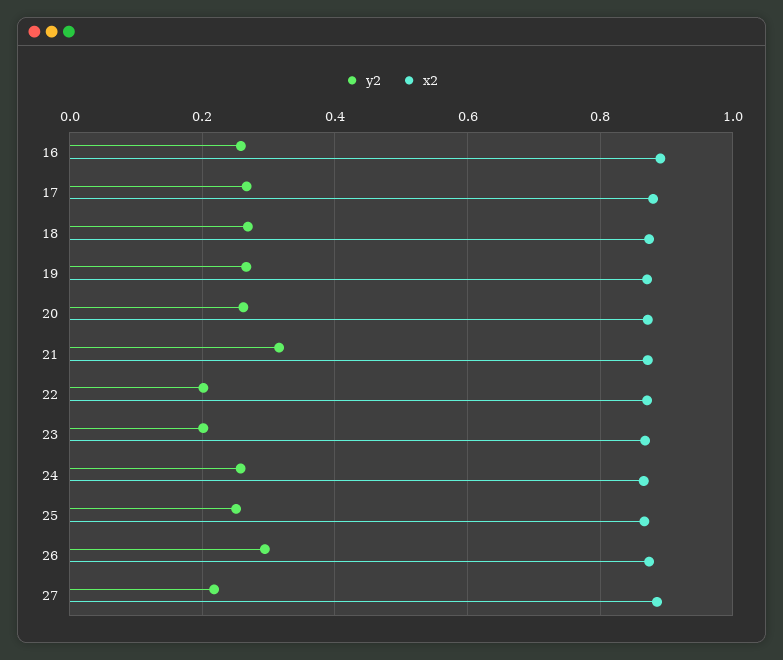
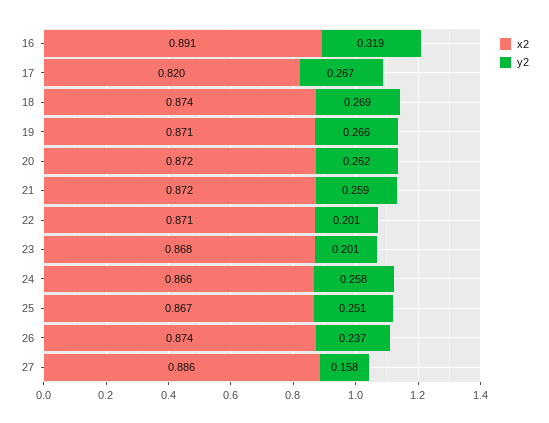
y2, 16: 0.26 -> 0.319
x2, 17: 0.88 -> 0.82
y2, 21: 0.32 -> 0.259
y2, 26: 0.3 -> 0.237
y2, 27: 0.22 -> 0.158

